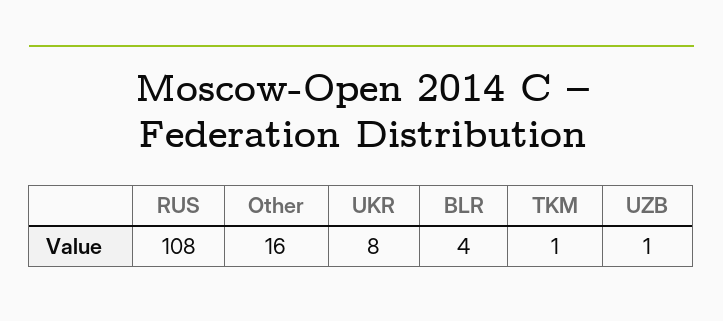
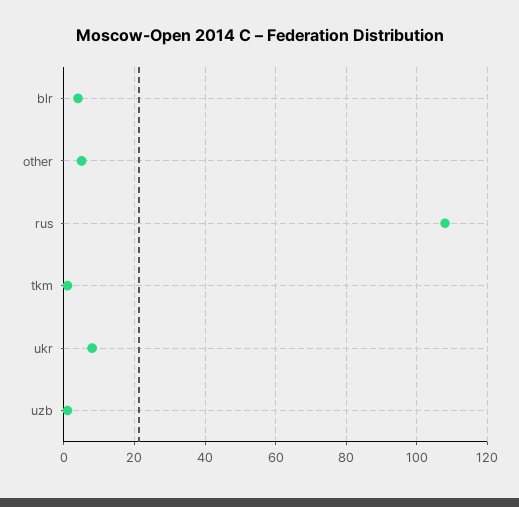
Other: 16 -> 5

